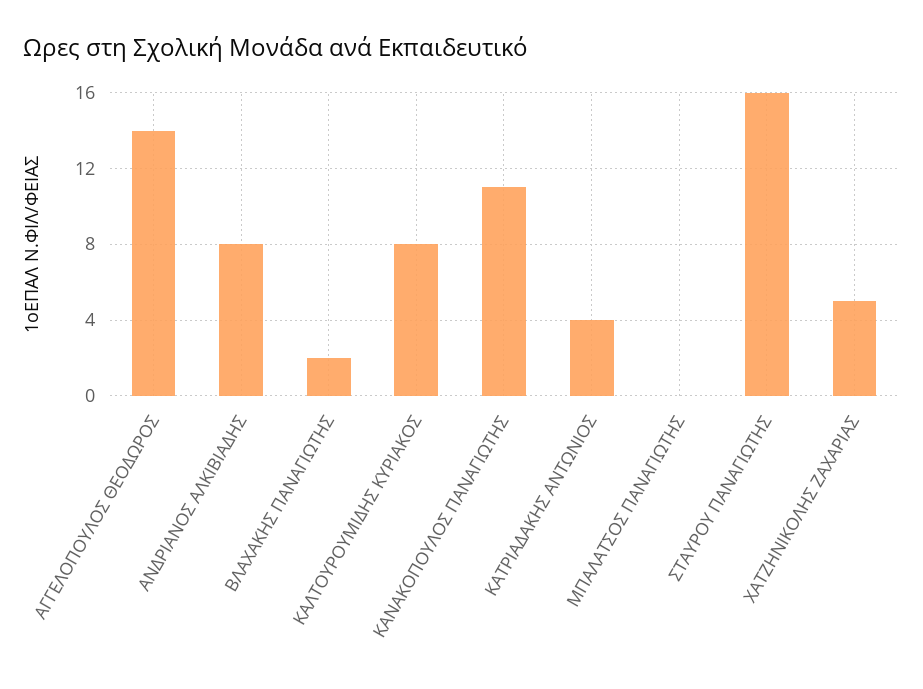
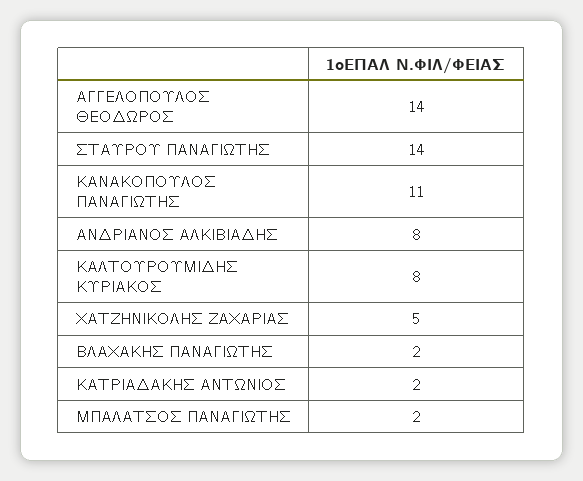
ΚΑΤΡΙΑΔΑΚΗΣ ΑΝΤΩΝΙΟΣ: 4 -> 2
ΜΠΑΛΑΤΣΟΣ ΠΑΝΑΓΙΩΤΗΣ: 0 -> 2
ΣΤΑΥΡΟΥ ΠΑΝΑΓΙΩΤΗΣ: 16 -> 14

